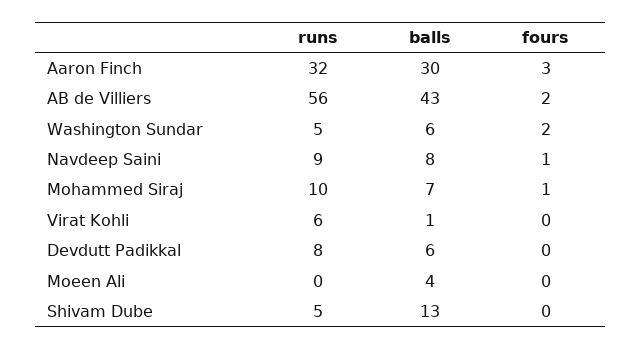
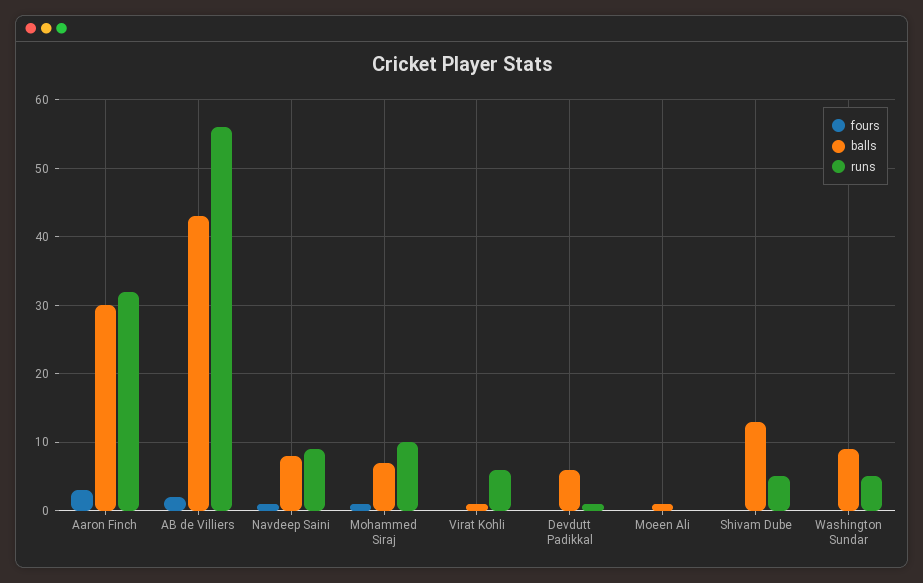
balls, Washington Sundar: 6 -> 9
fours, Washington Sundar: 2 -> 0
runs, Devdutt Padikkal: 8 -> 1
balls, Moeen Ali: 4 -> 1

